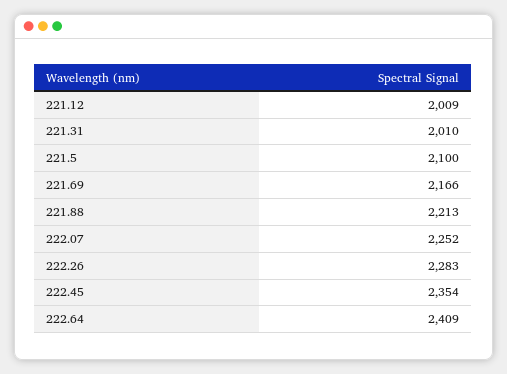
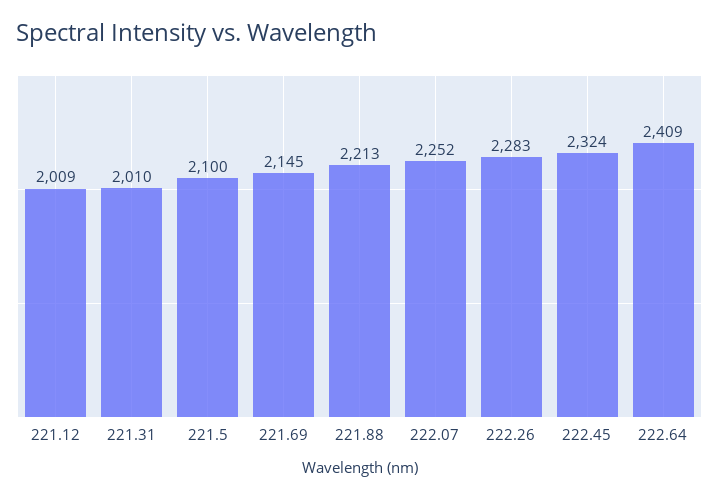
221.69: 2166 -> 2145
222.45: 2354 -> 2324

